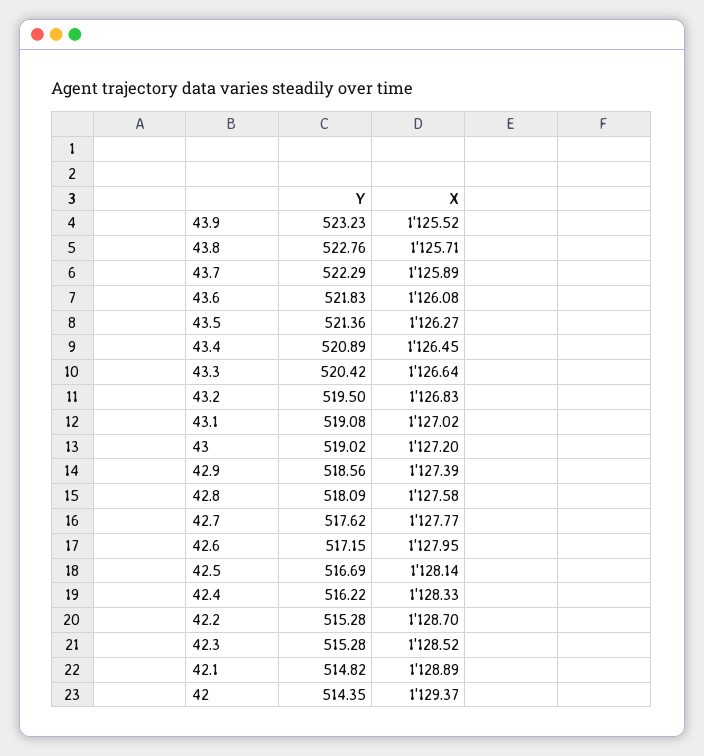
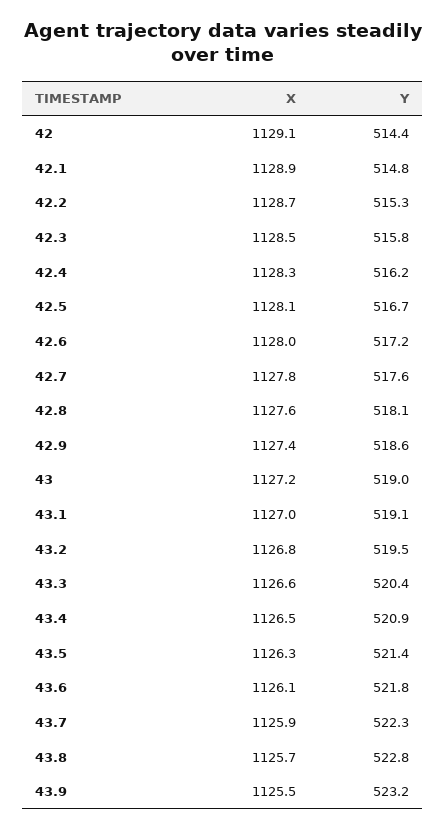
Y, 42.3: 515.28 -> 515.8
X, 42: 1129.37 -> 1129.1

